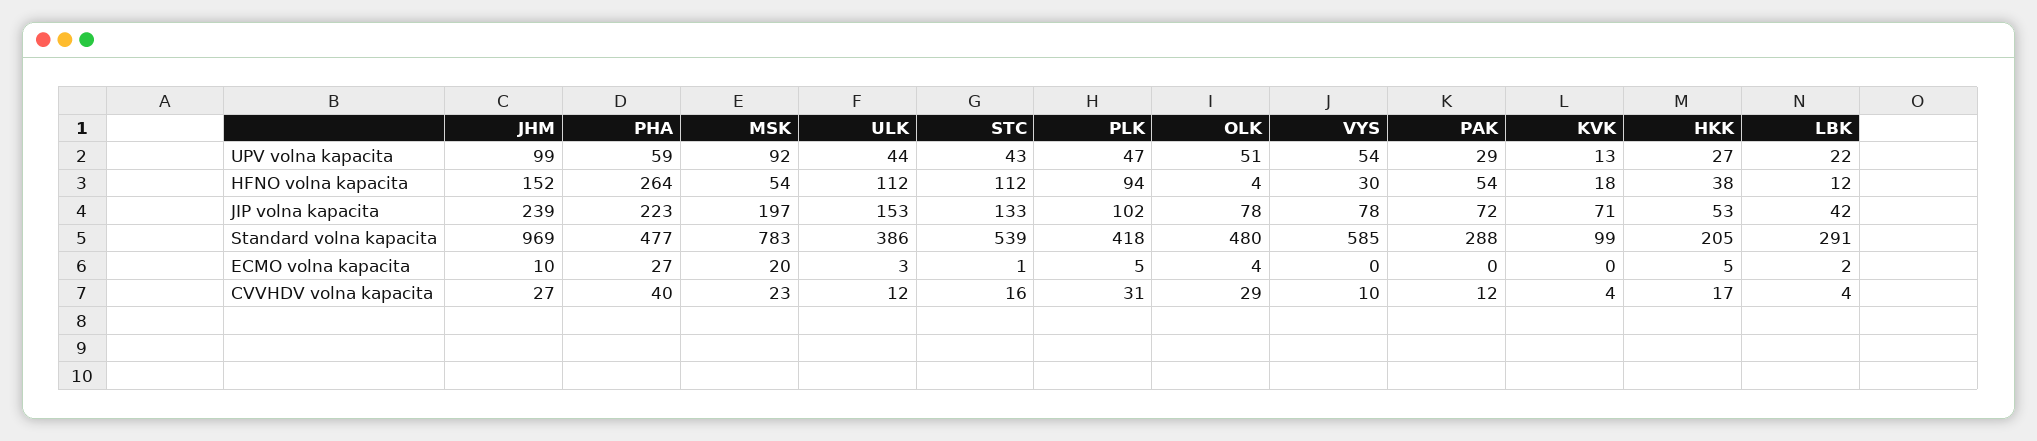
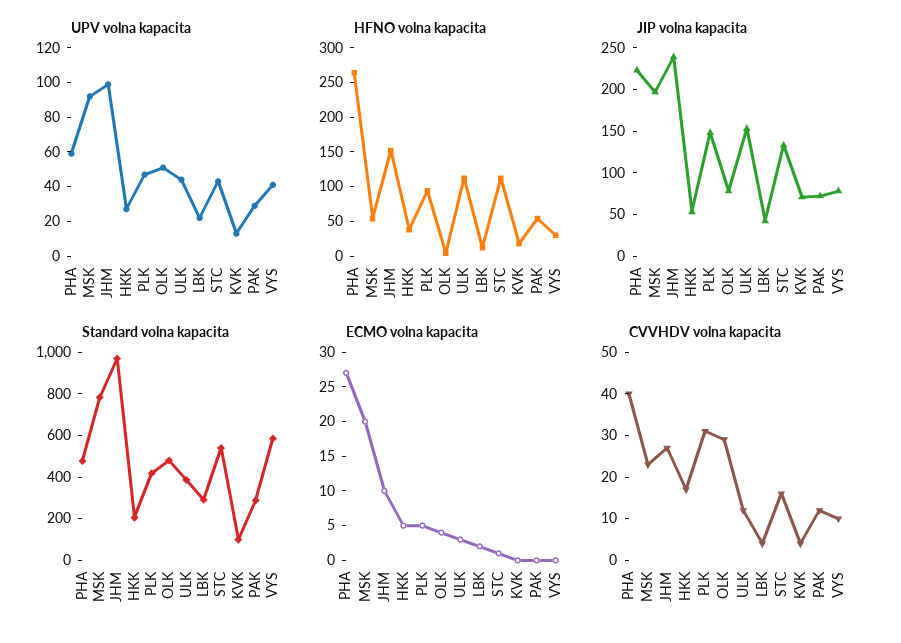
UPV volna kapacita, VYS: 54 -> 40
JIP volna kapacita, PLK: 102 -> 150

